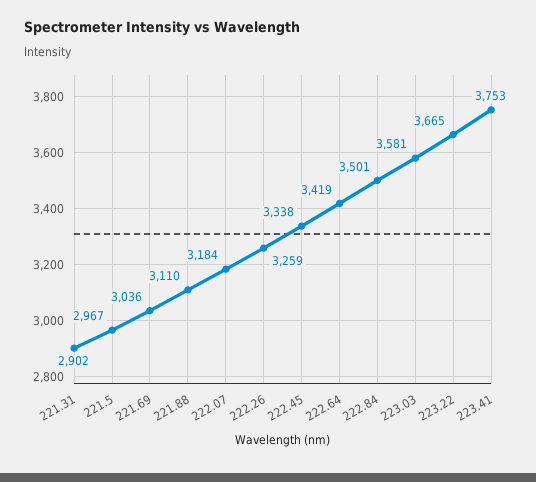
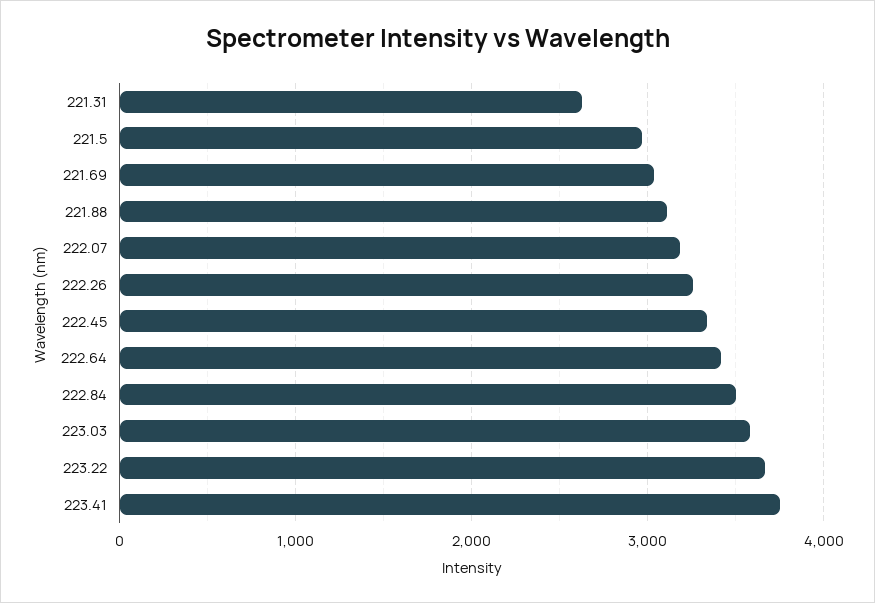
221.31: 2902 -> 2600

